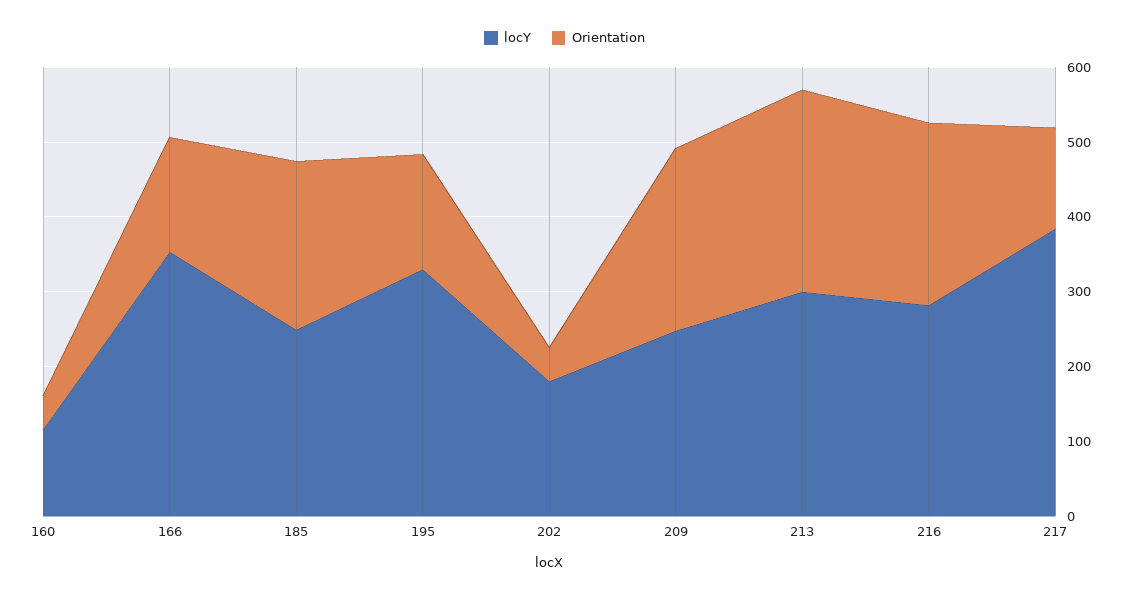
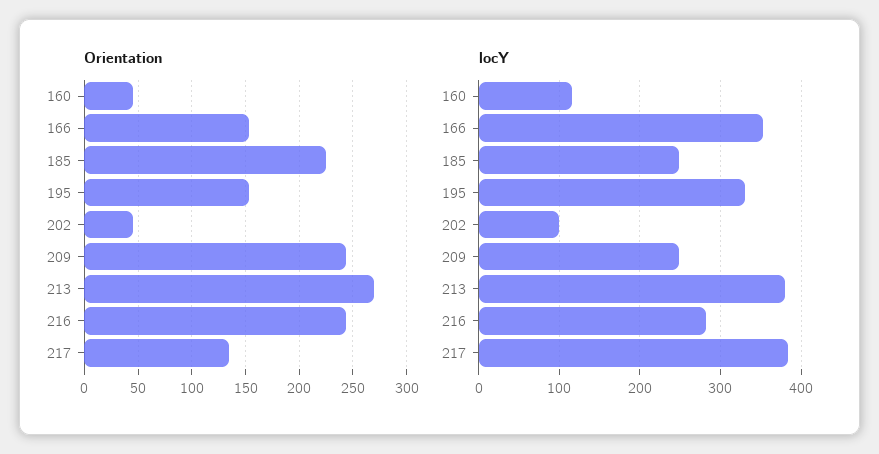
locY, 202: 180 -> 100
locY, 213: 300 -> 380

